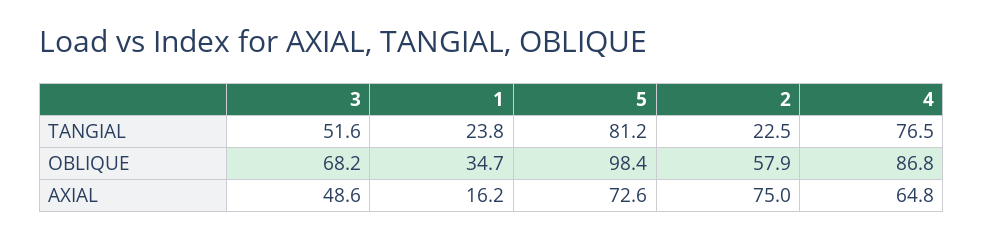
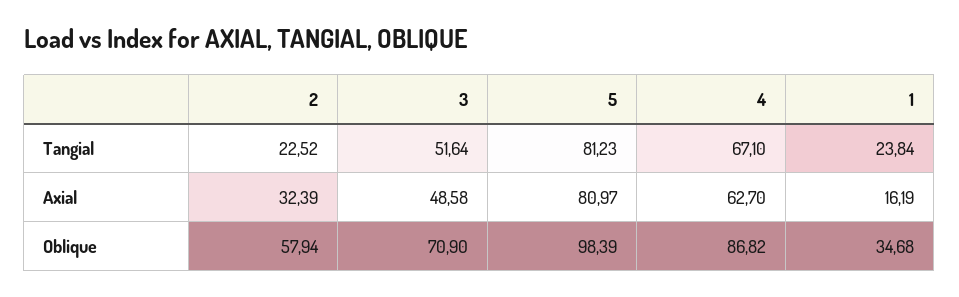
4, TANGIAL: 76.5 -> 67.1
3, OBLIQUE: 68.2 -> 70.9
5, AXIAL: 72.6 -> 80.97
2, AXIAL: 75 -> 32.39
4, AXIAL: 64.8 -> 62.7

